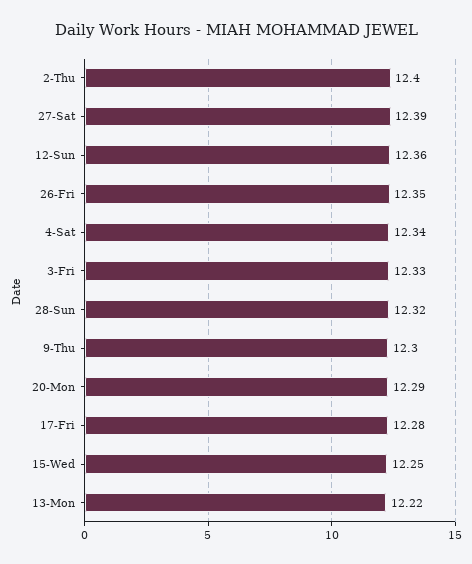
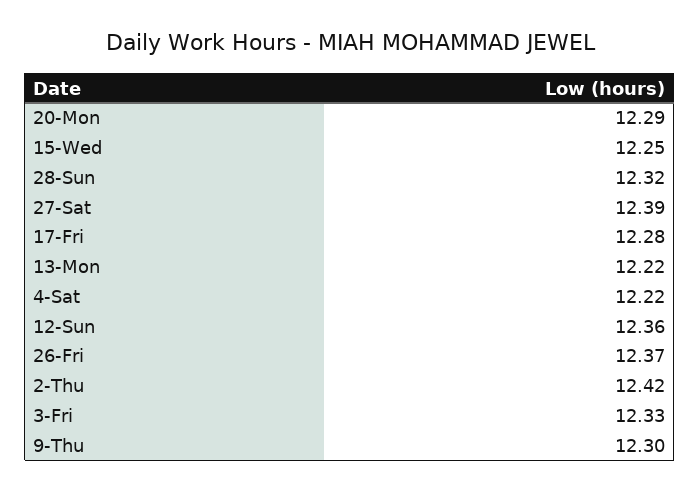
2-Thu: 12.4 -> 12.42
26-Fri: 12.35 -> 12.37
4-Sat: 12.34 -> 12.22

